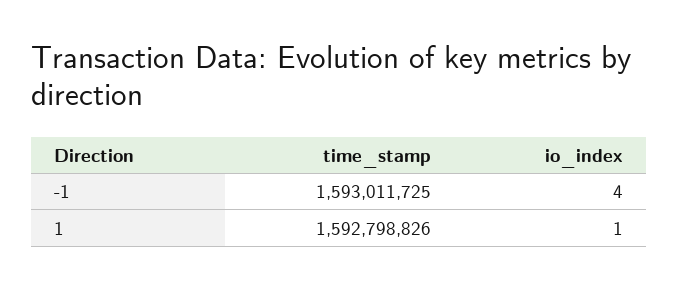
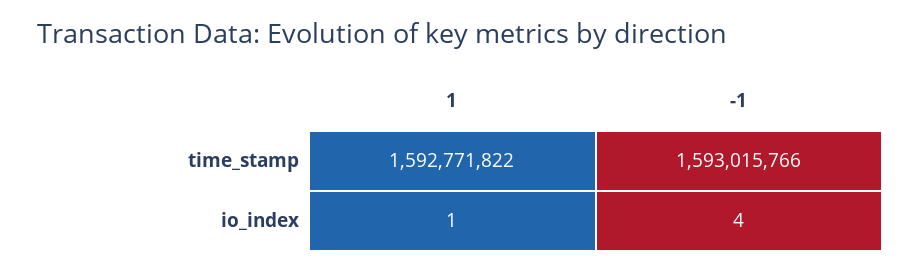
time_stamp, -1: 1593011725 -> 1593015766
time_stamp, 1: 1592798826 -> 1592771822

